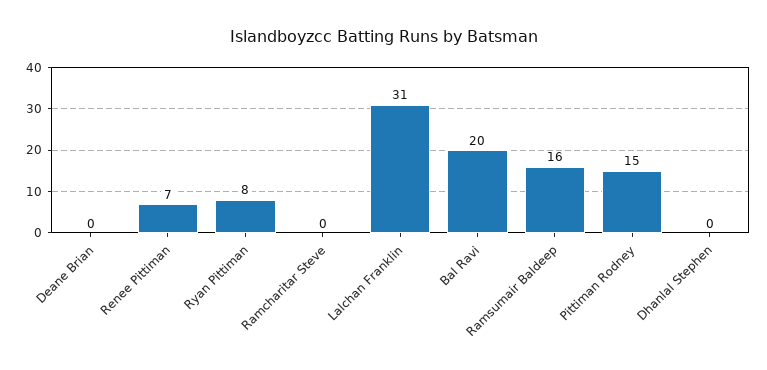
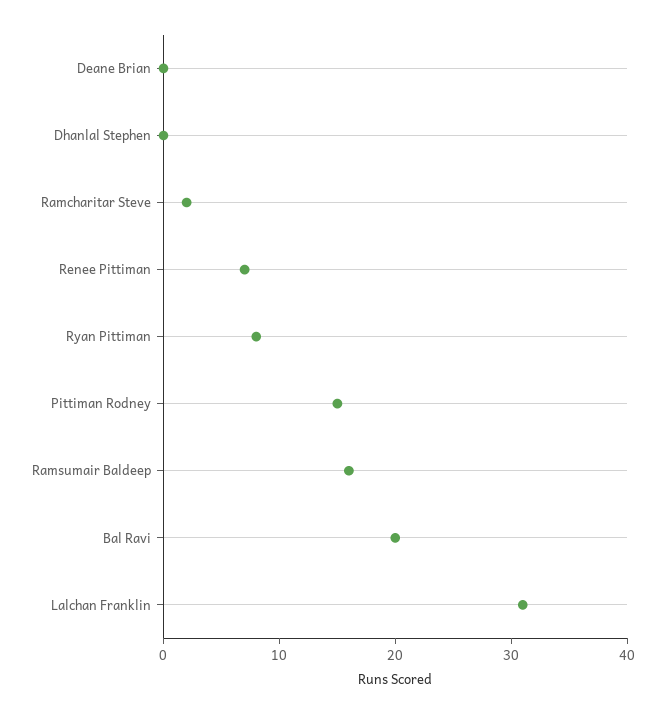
Ramcharitar Steve: 0 -> 2

